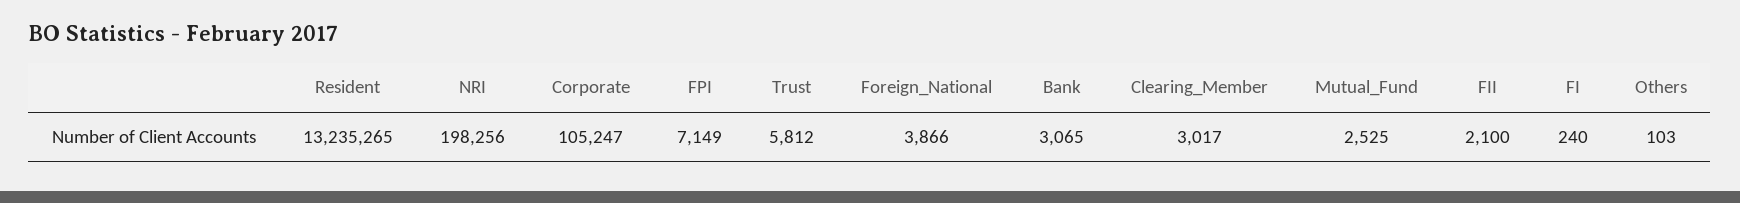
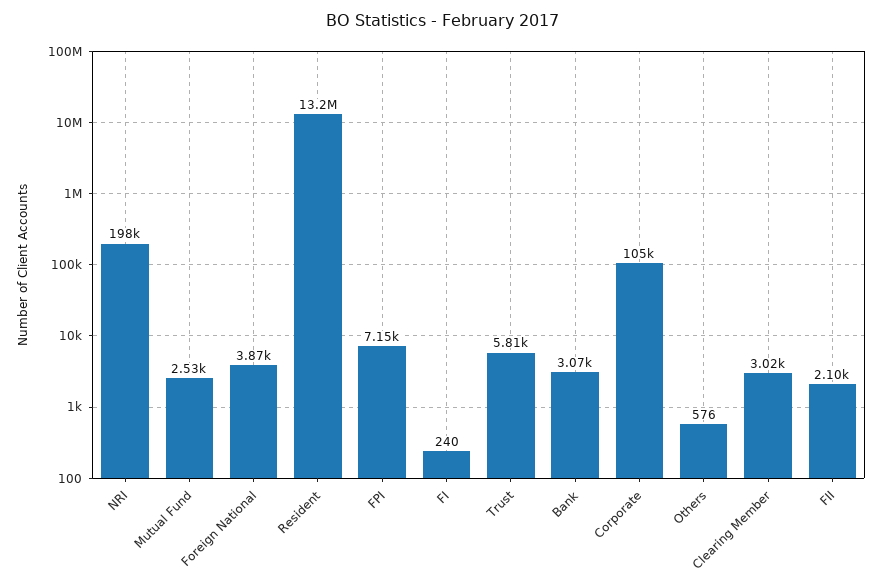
Others: 103 -> 576

